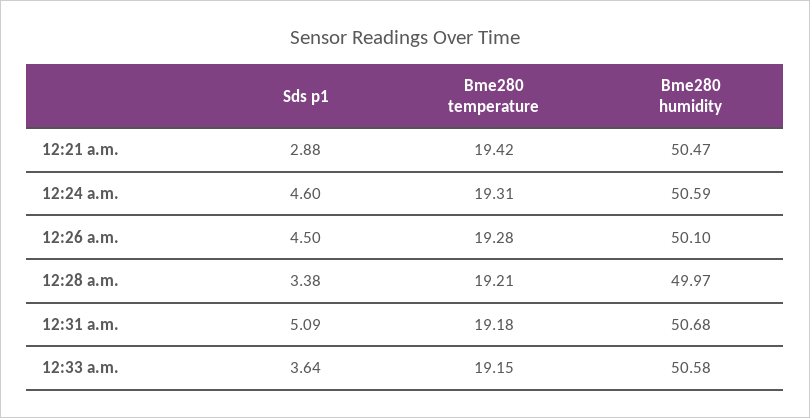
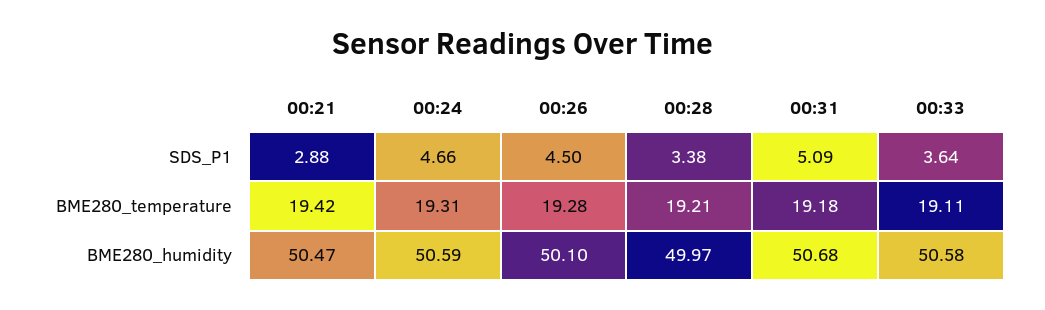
Sds p1, 12:24 a.m.: 4.6 -> 4.66
Bme280 temperature, 12:33 a.m.: 19.15 -> 19.11

